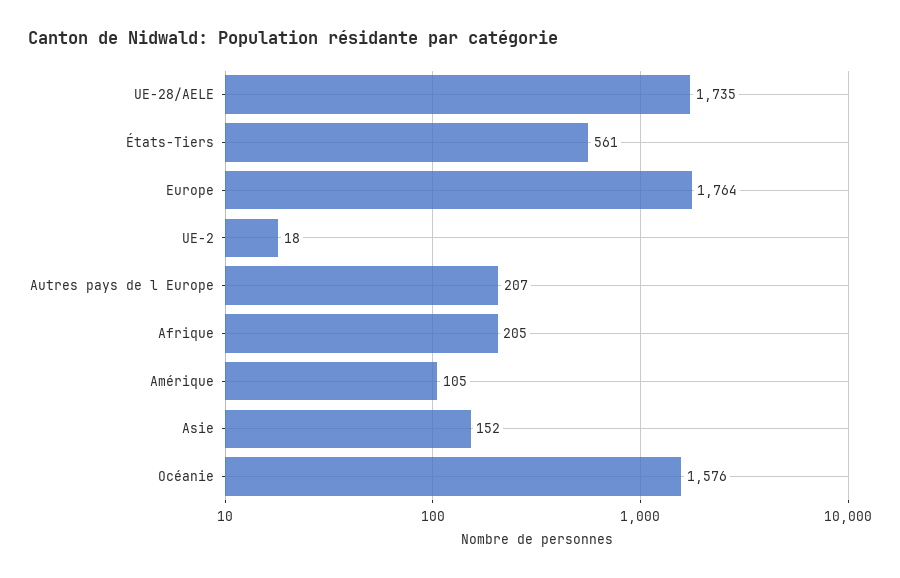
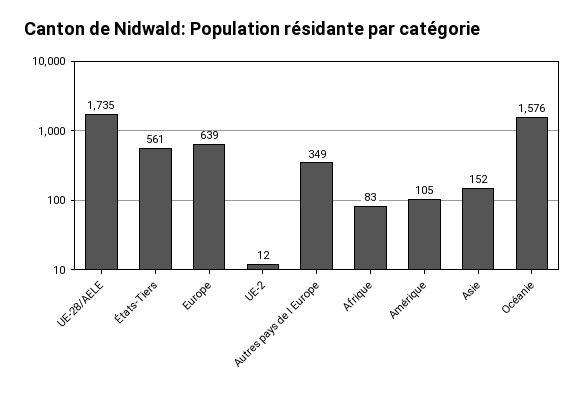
Europe: 1764 -> 639
UE-2: 18 -> 12
Autres pays de l Europe: 207 -> 349
Afrique: 205 -> 83

